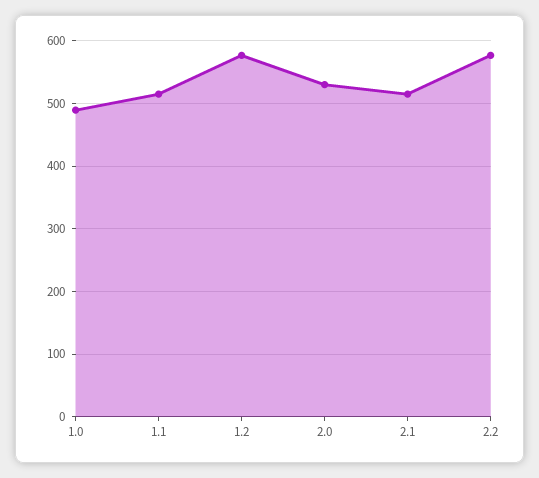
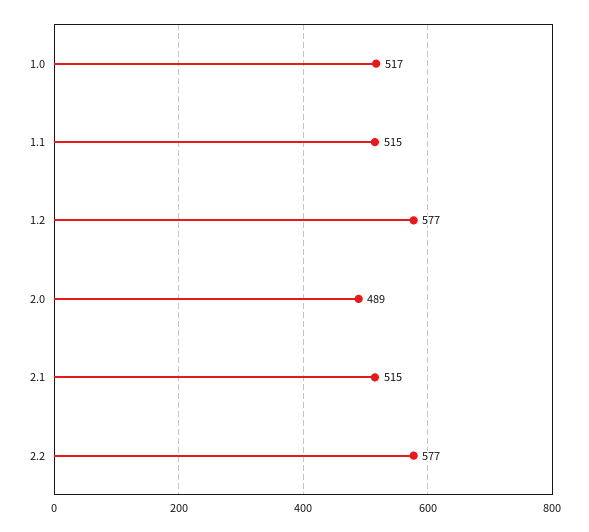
1.0: 490 -> 517
2.0: 530 -> 489

